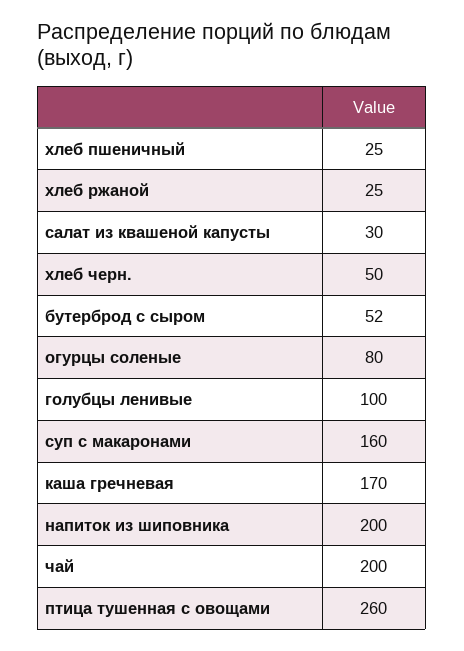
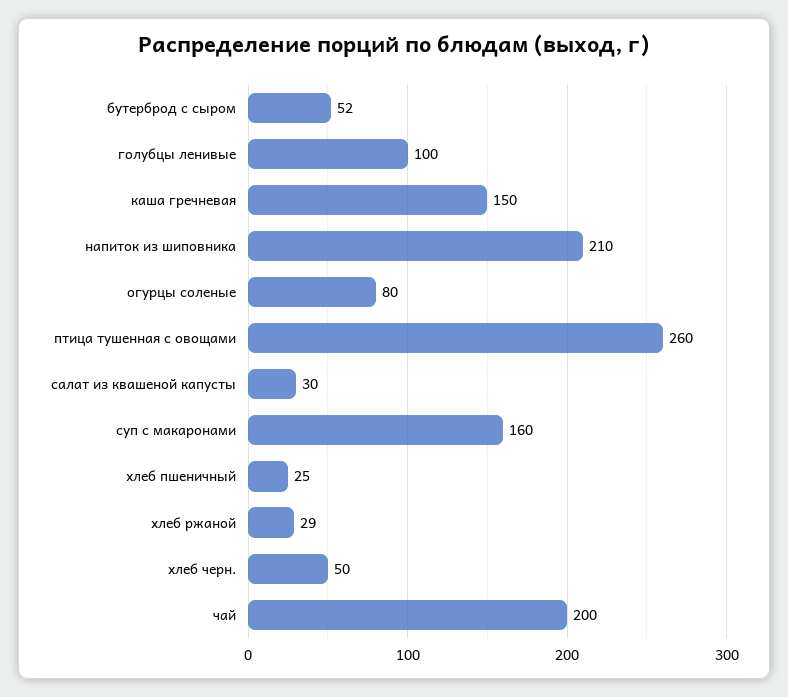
хлеб ржаной: 25 -> 29
каша гречневая: 170 -> 150
напиток из шиповника: 200 -> 210

